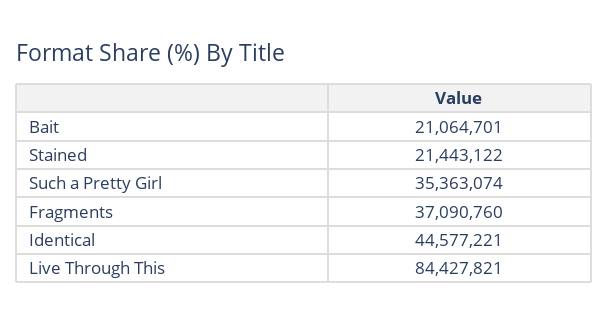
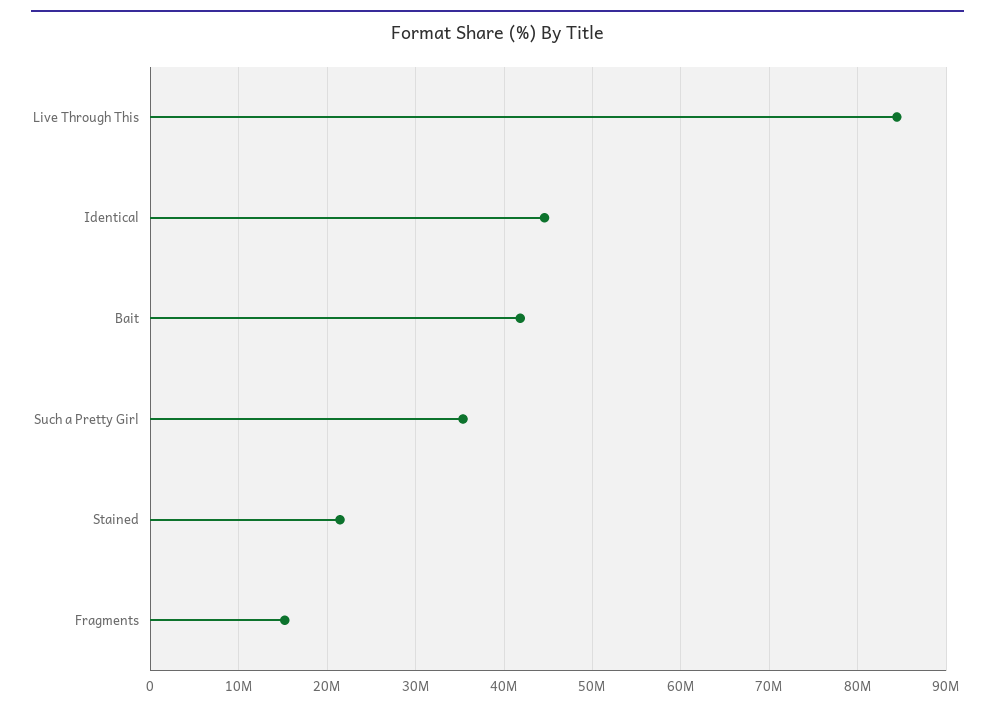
Bait: 21064701 -> 42000000
Fragments: 37090760 -> 15000000

